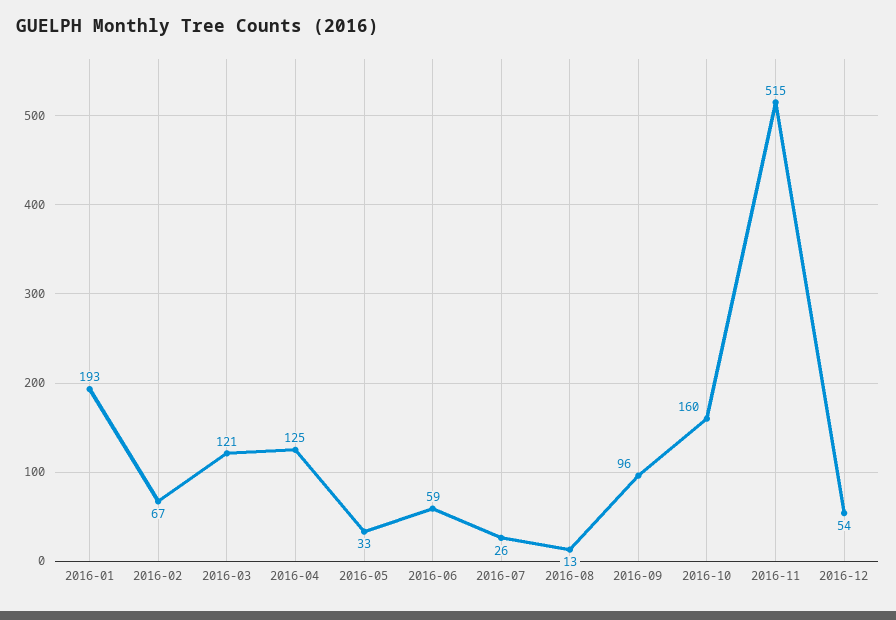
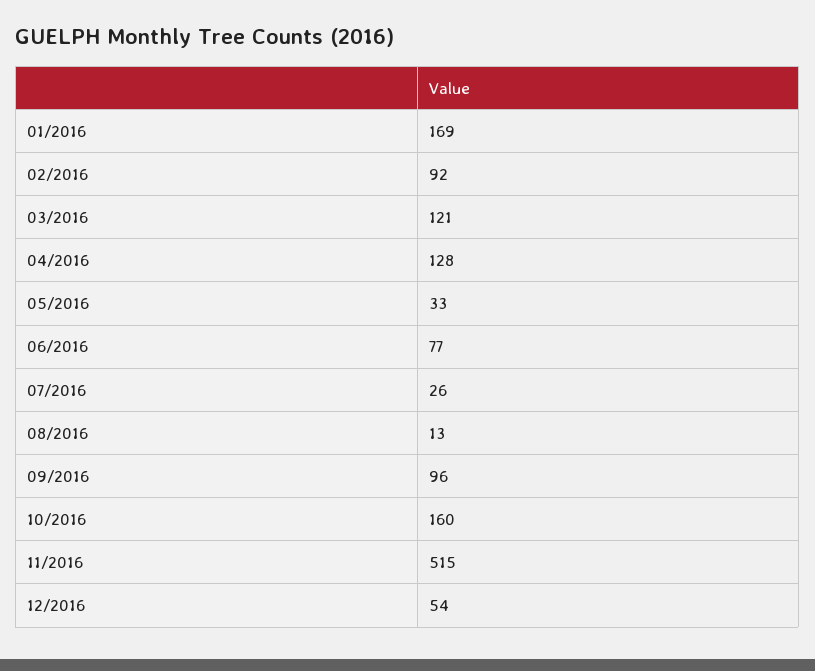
2016-01: 193 -> 169
2016-02: 67 -> 92
2016-04: 125 -> 128
2016-06: 59 -> 77

